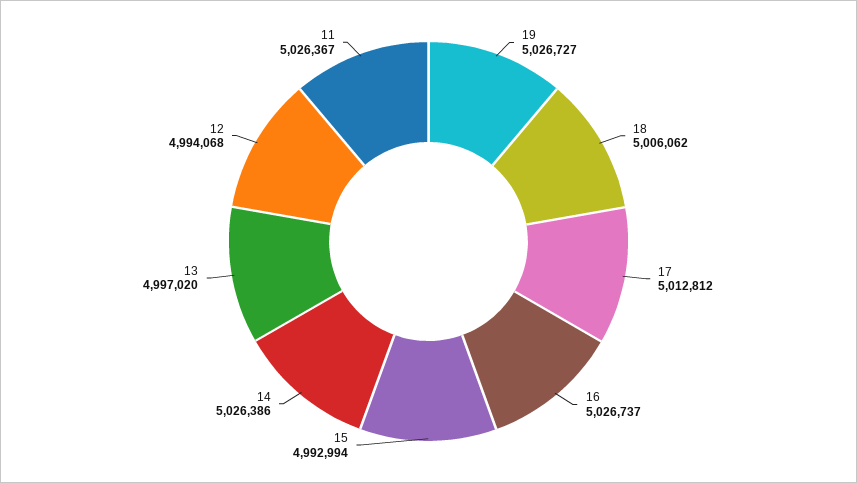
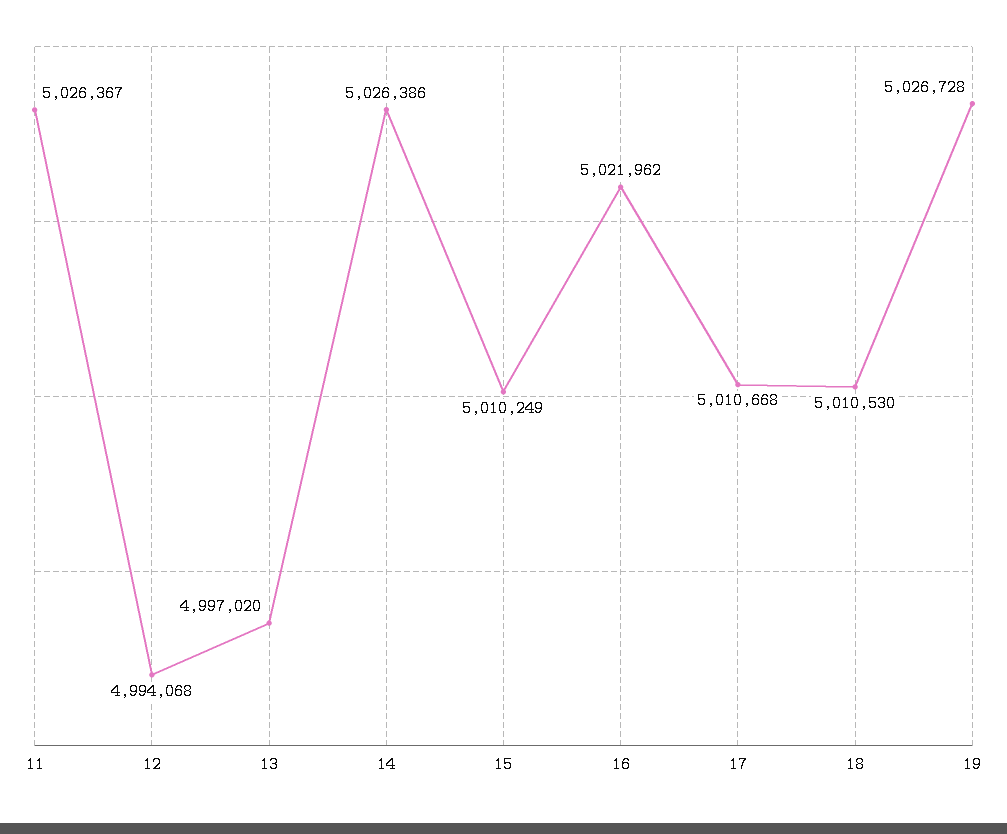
19: 5026727 -> 5026728
18: 5006062 -> 5010530
17: 5012812 -> 5010668
16: 5026737 -> 5021962
15: 4992994 -> 5010249

